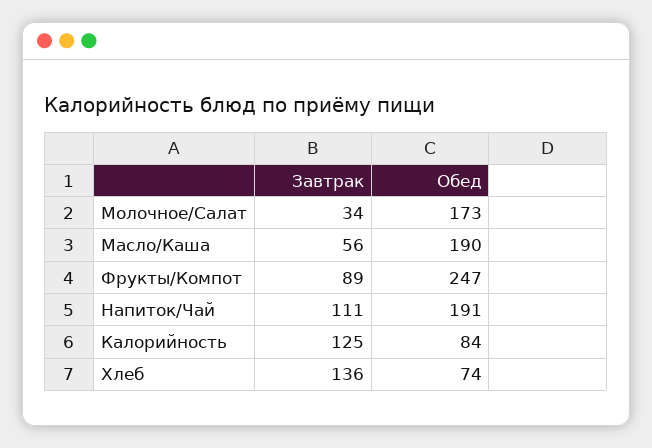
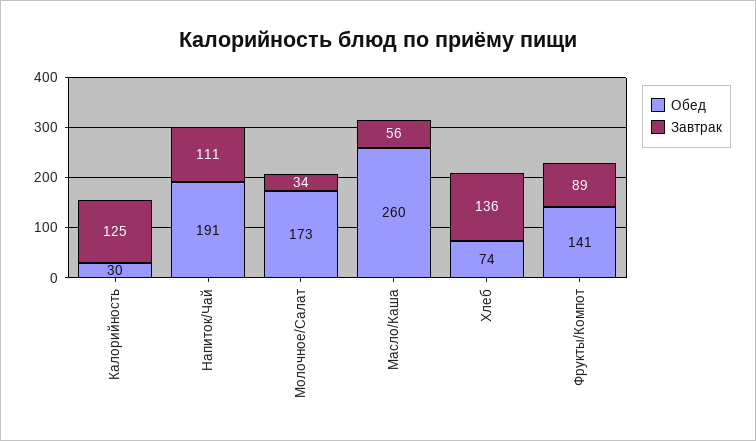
Обед, Масло/Каша: 190 -> 260
Обед, Фрукты/Компот: 247 -> 141
Обед, Калорийность: 84 -> 30

